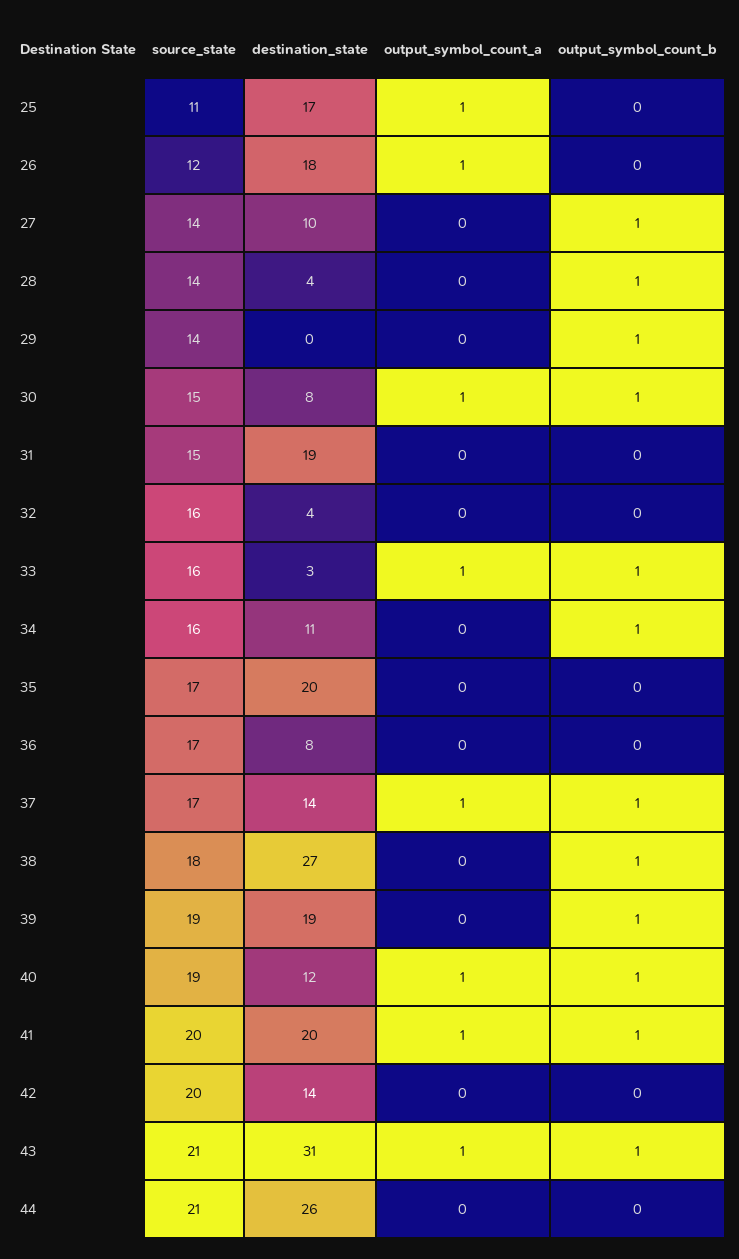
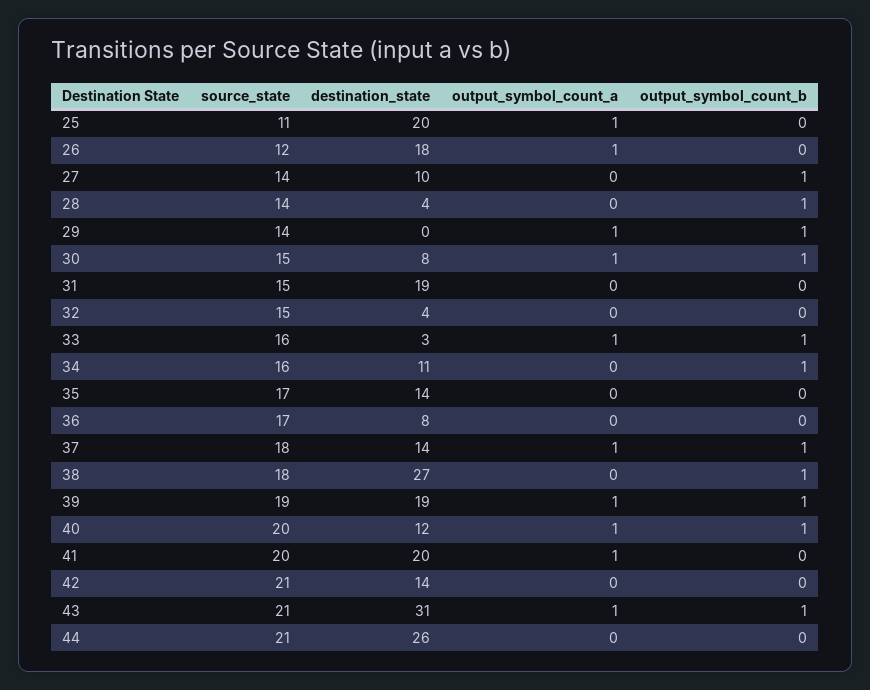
destination_state, 25: 17 -> 20
output_symbol_count_a, 29: 0 -> 1
source_state, 32: 16 -> 15
destination_state, 35: 20 -> 14
source_state, 37: 17 -> 18
output_symbol_count_a, 39: 0 -> 1
source_state, 40: 19 -> 20
output_symbol_count_b, 41: 1 -> 0
source_state, 42: 20 -> 21

